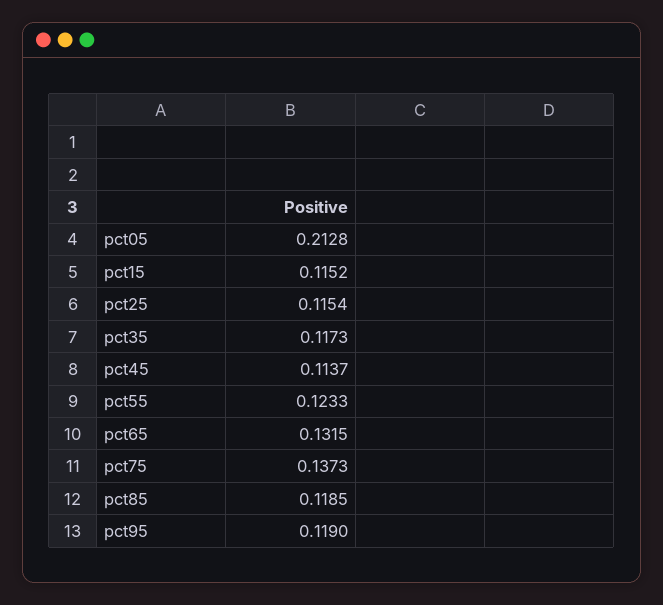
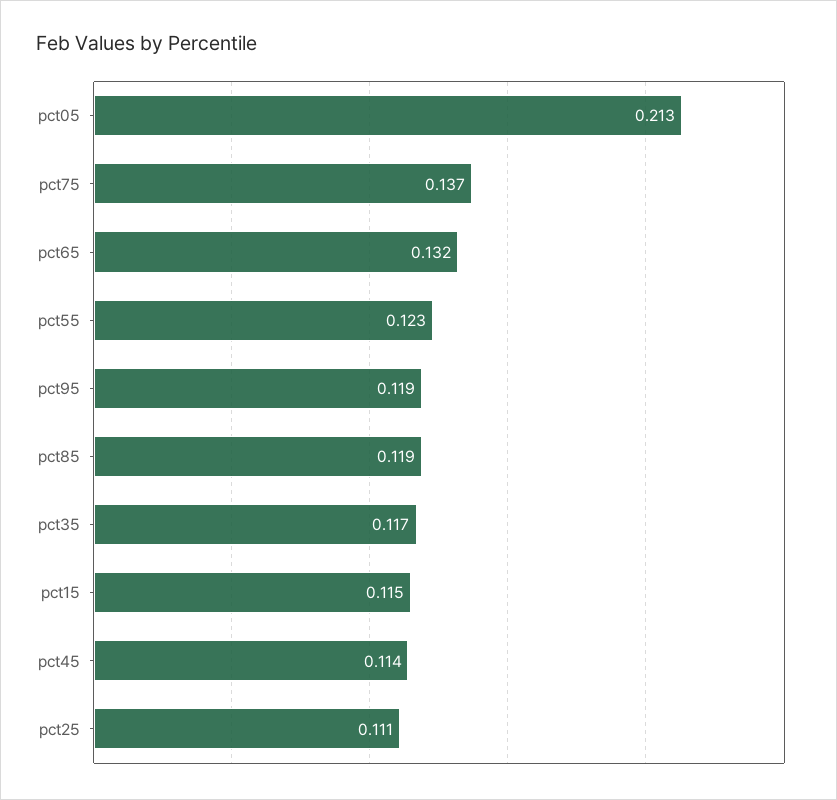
pct25: 0.1154 -> 0.111

